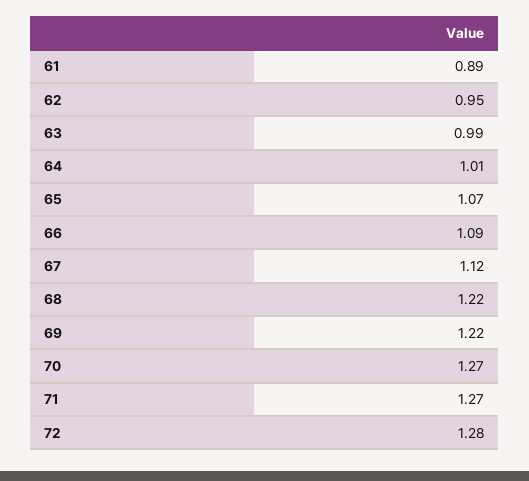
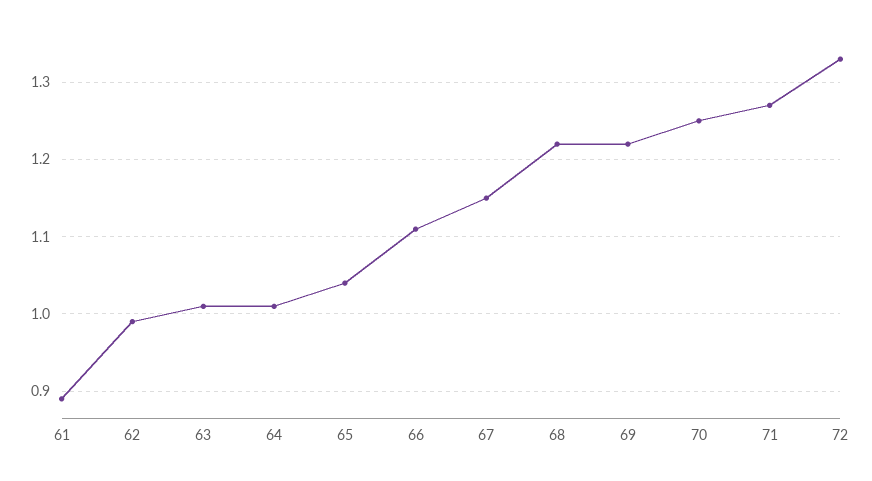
62: 0.95 -> 0.99
63: 0.99 -> 1.01
65: 1.07 -> 1.04
66: 1.09 -> 1.11
67: 1.12 -> 1.15
70: 1.27 -> 1.25
72: 1.28 -> 1.33

